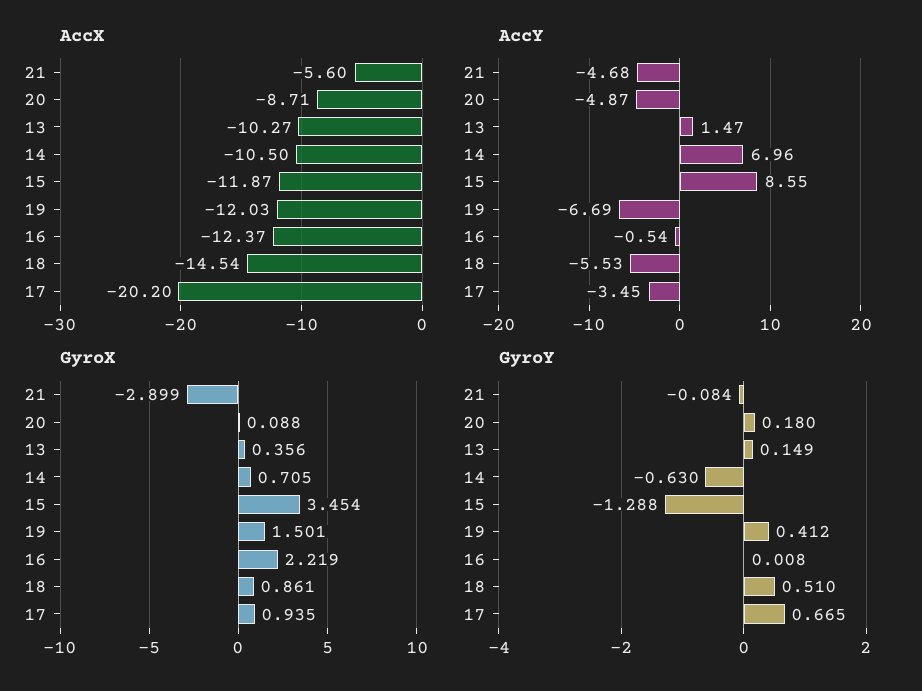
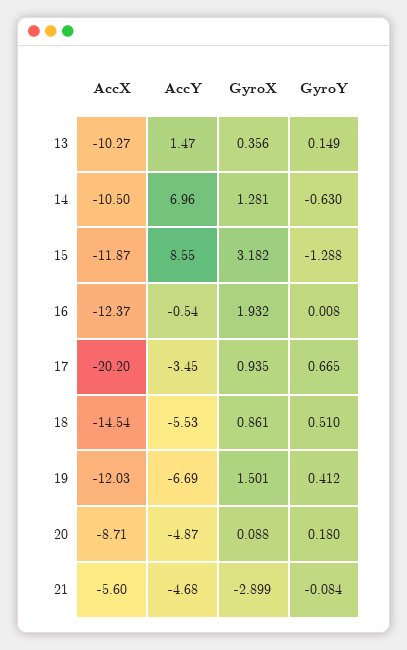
GyroX, 14: 0.705 -> 1.281
GyroX, 15: 3.454 -> 3.182
GyroX, 16: 2.219 -> 1.932

